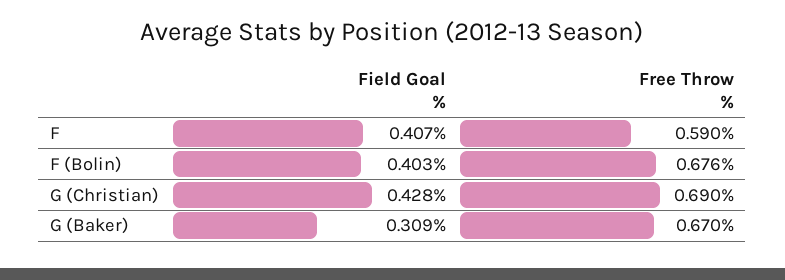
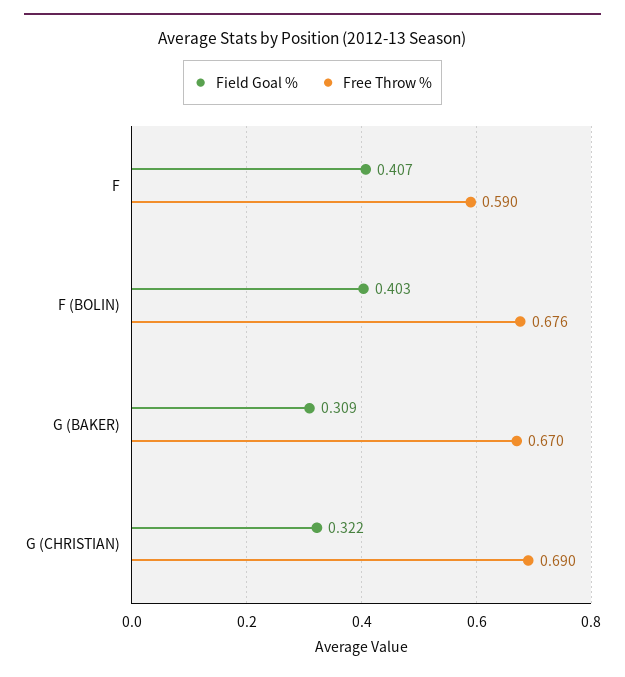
Field Goal %, G (Christian): 0.428 -> 0.322

